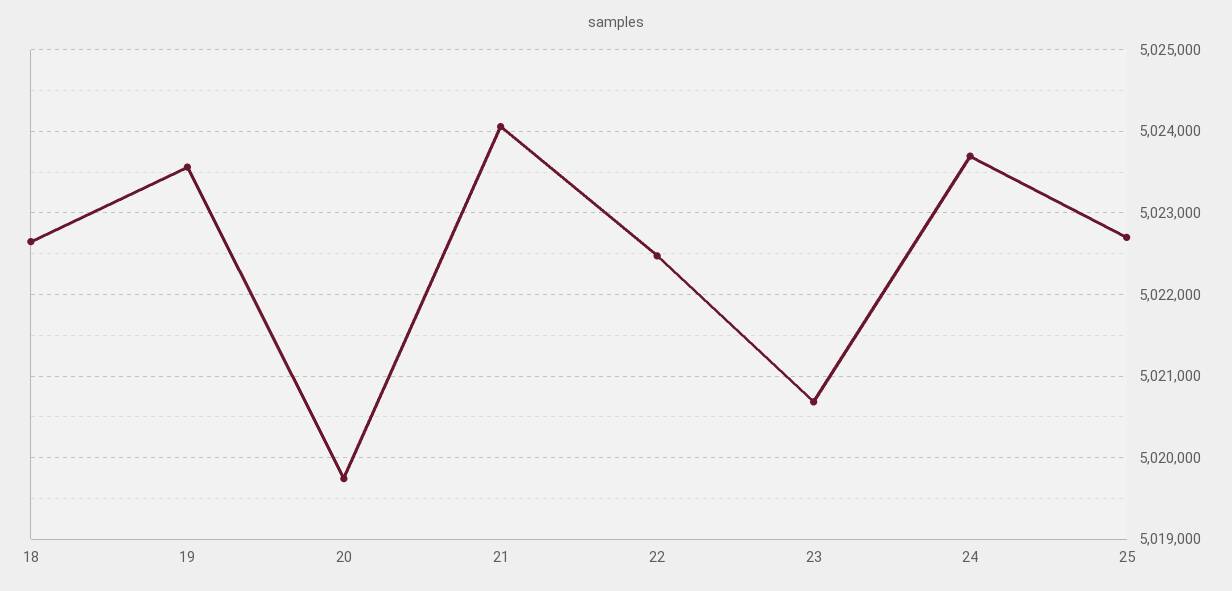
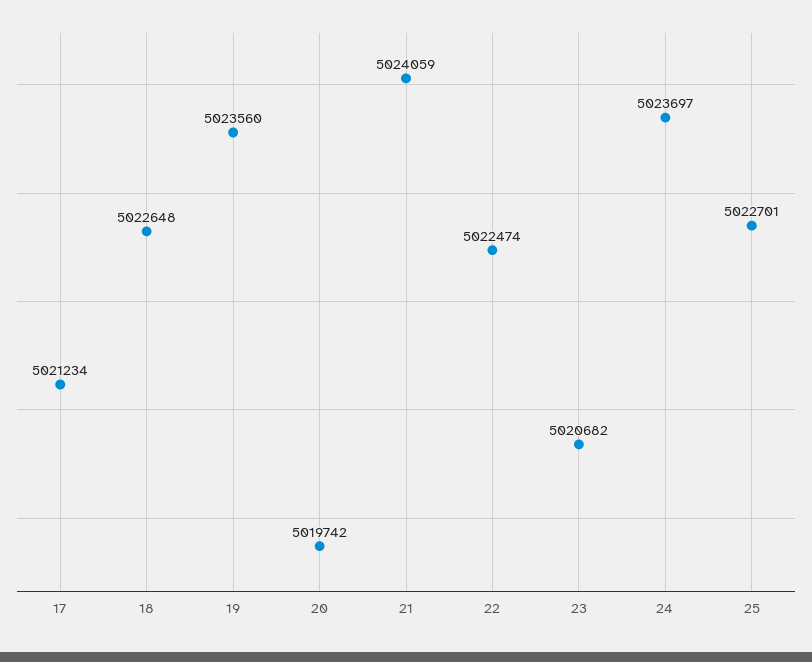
17: none -> 5021234

